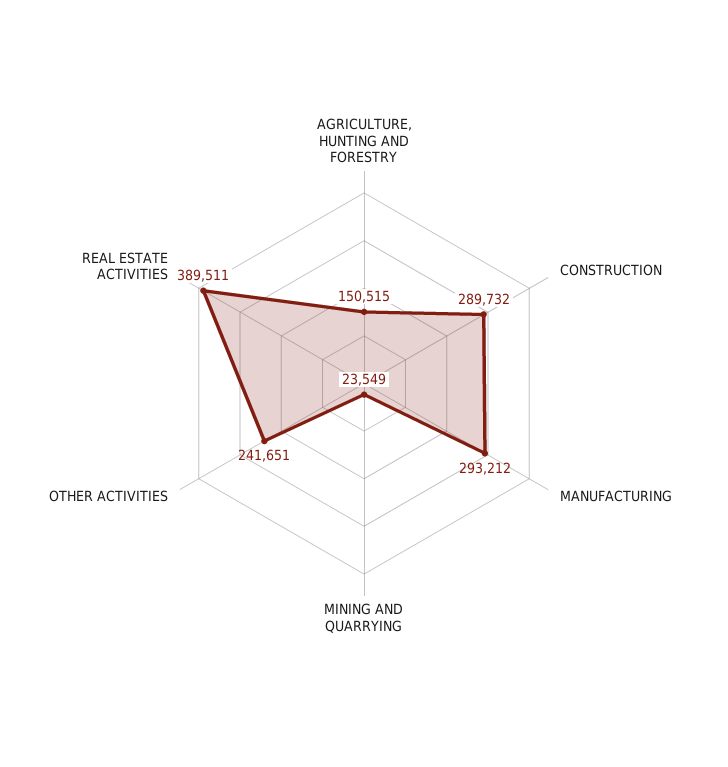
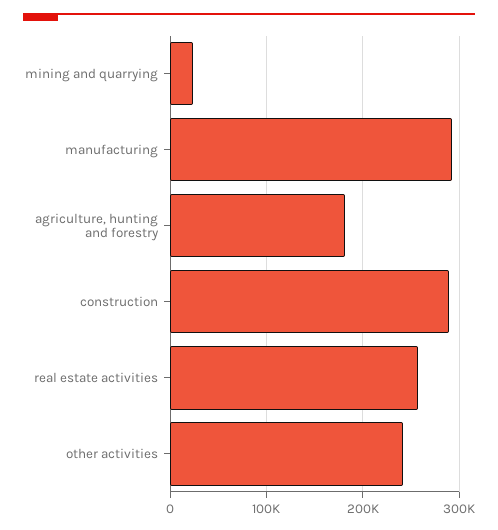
AGRICULTURE, HUNTING AND FORESTRY: 150515 -> 180000
REAL ESTATE ACTIVITIES: 389511 -> 260000

